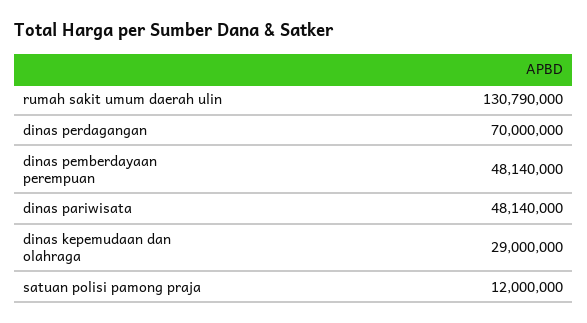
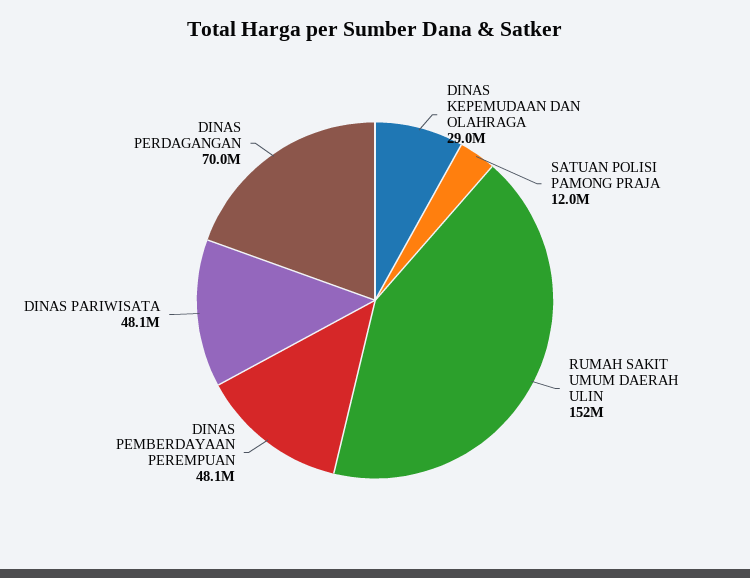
rumah sakit umum daerah ulin: 130790000 -> 152000000

